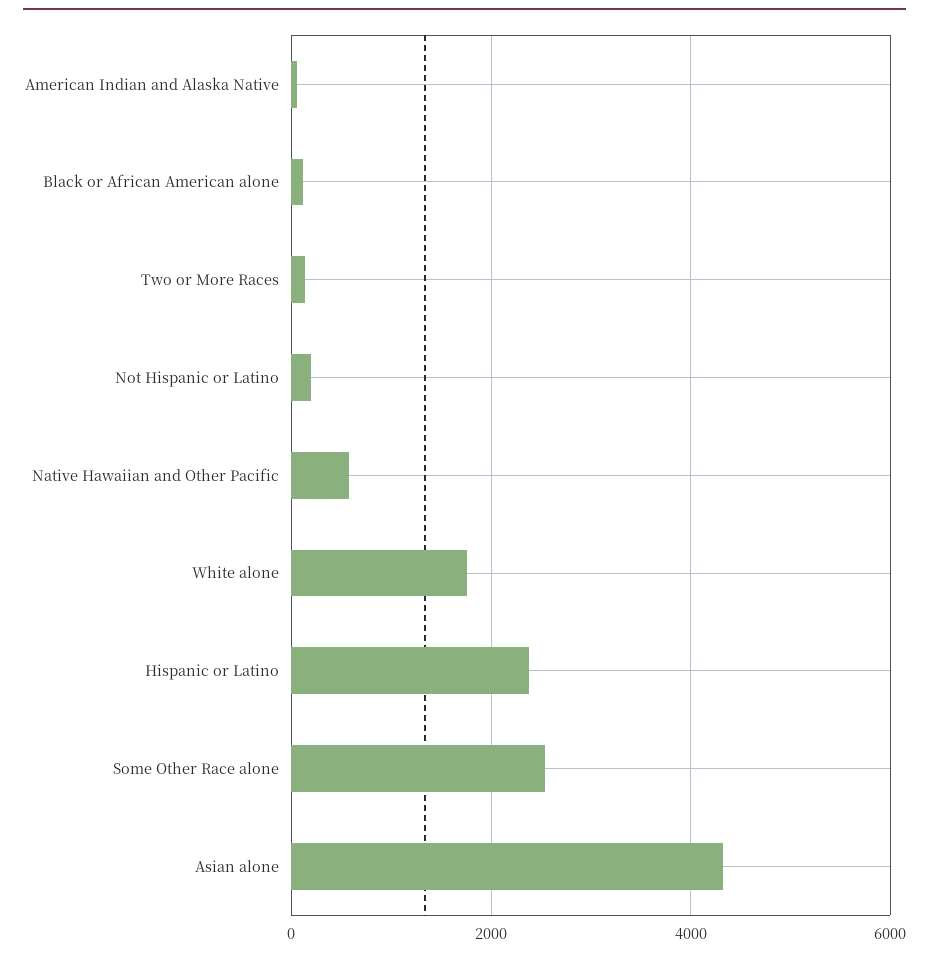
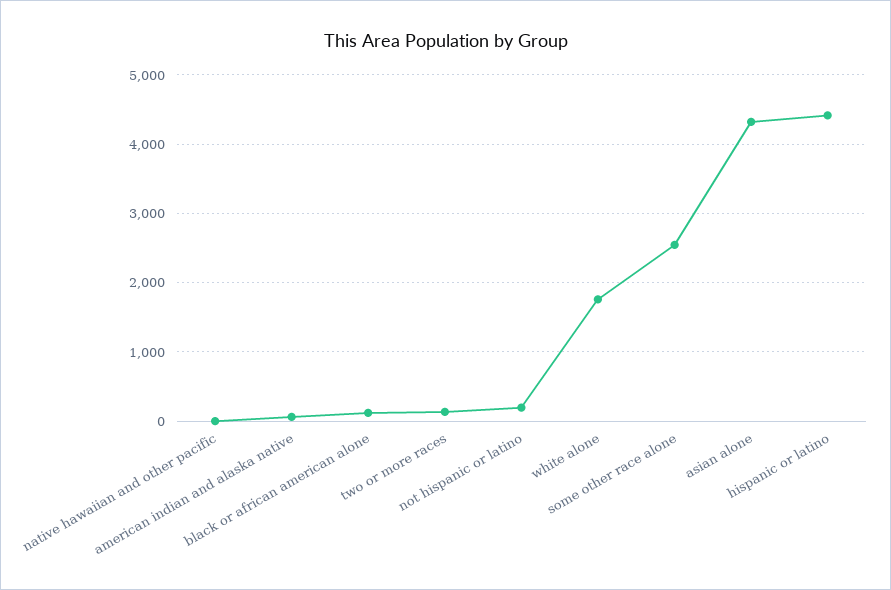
Native Hawaiian and Other Pacific: 600 -> 0
Hispanic or Latino: 2400 -> 4400

